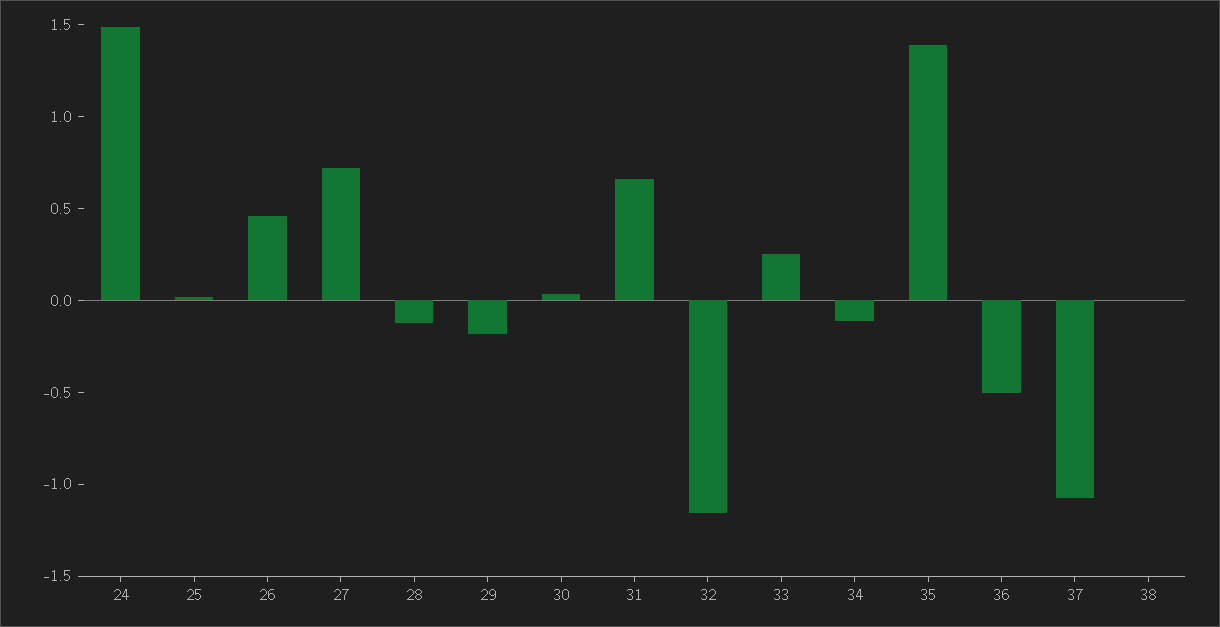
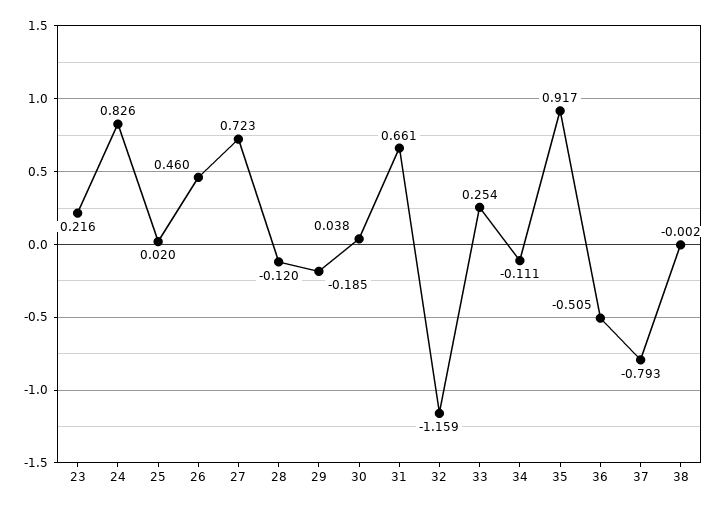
24: 1.5 -> 0.826
35: 1.4 -> 0.917
37: -1.1 -> -0.793
23: none -> 0.216

